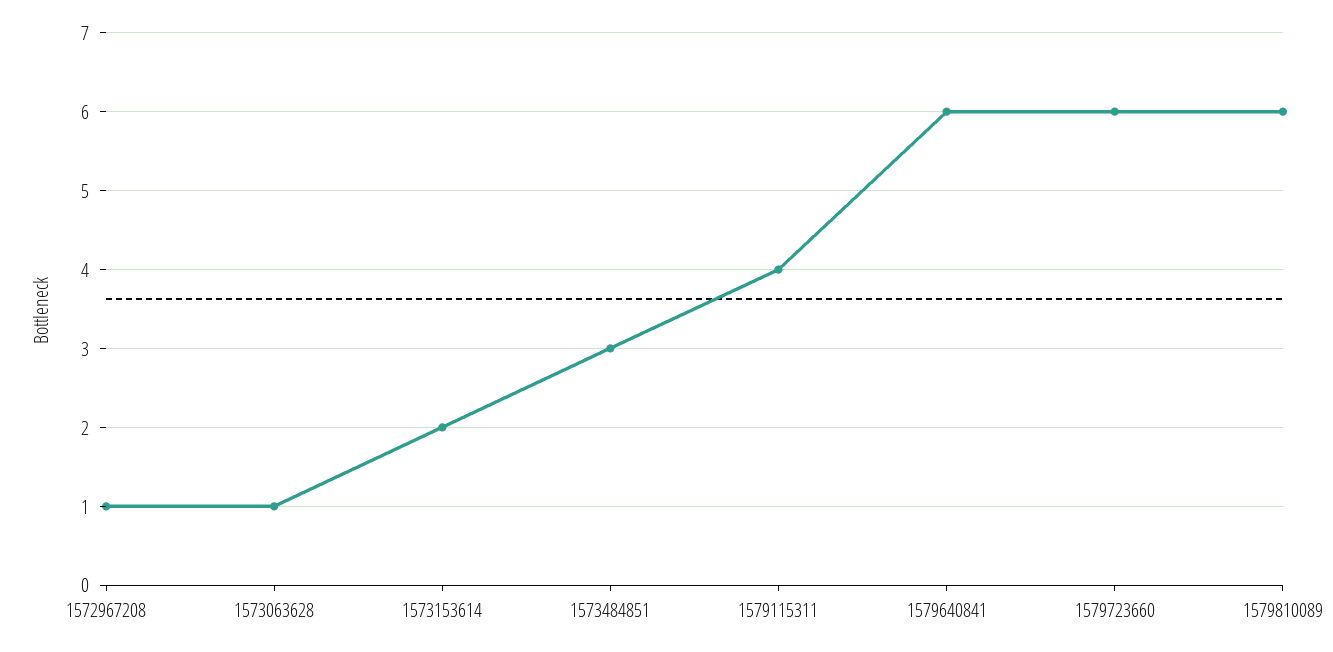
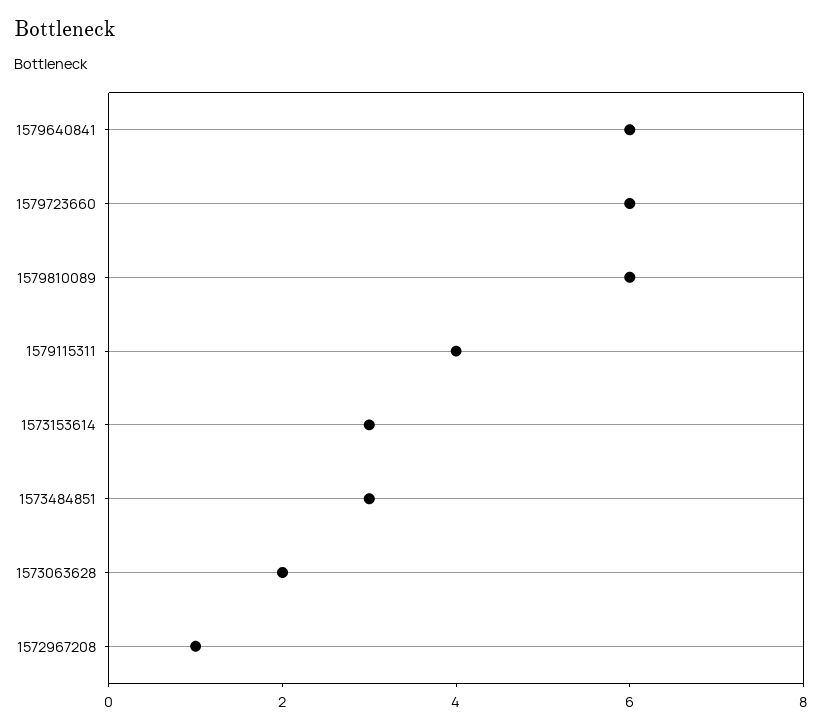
1573063628: 1 -> 2
1573153614: 2 -> 3

